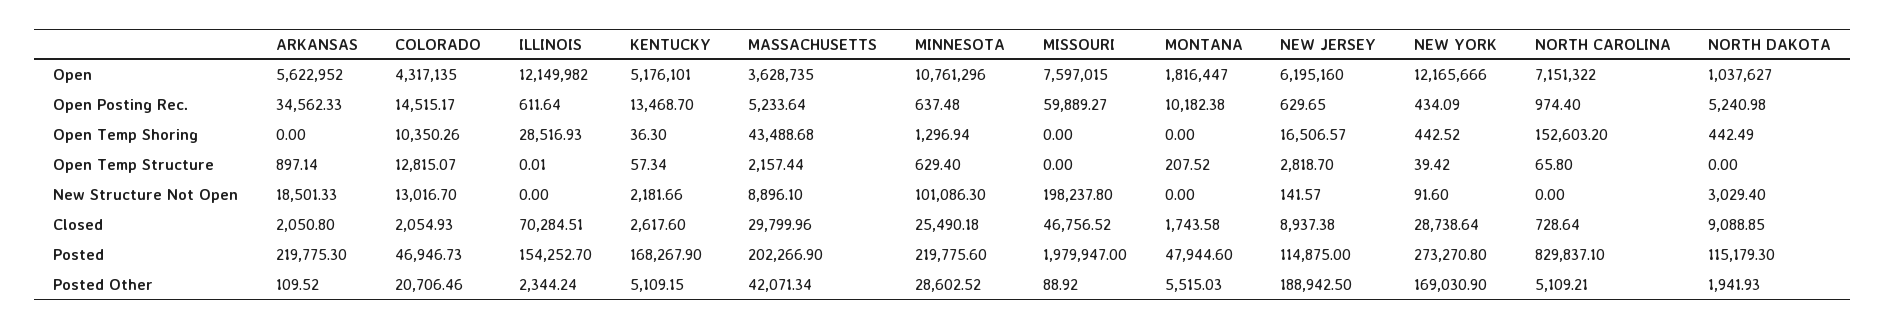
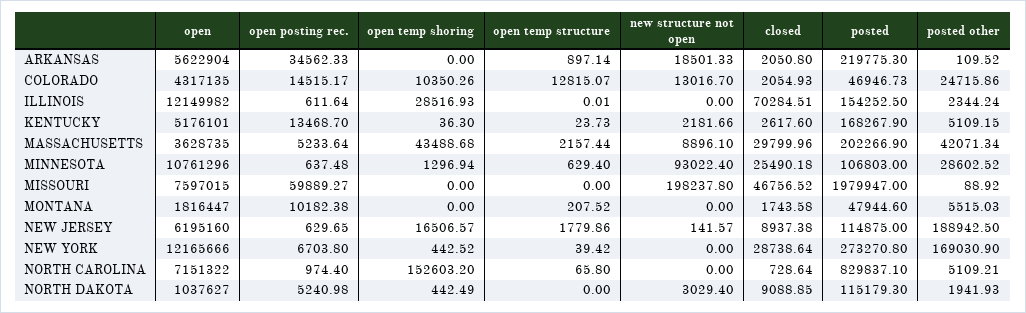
ARKANSAS, Open: 5622952 -> 5622904
NEW YORK, Open Posting Rec.: 434.09 -> 6703.8
KENTUCKY, Open Temp Structure: 57.34 -> 23.73
NEW JERSEY, Open Temp Structure: 2818.7 -> 1779.86
MINNESOTA, New Structure Not Open: 101086.3 -> 93022.4
NEW YORK, New Structure Not Open: 91.6 -> 0
ILLINOIS, Posted: 154252.7 -> 154252.5
MINNESOTA, Posted: 219775.6 -> 106803
COLORADO, Posted Other: 20706.46 -> 24715.86

